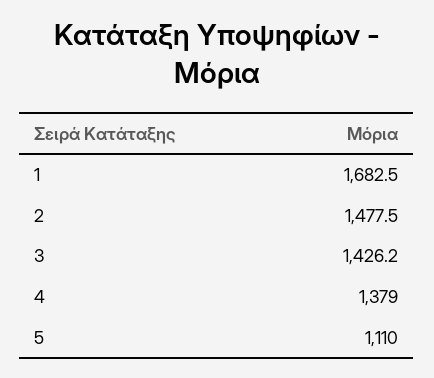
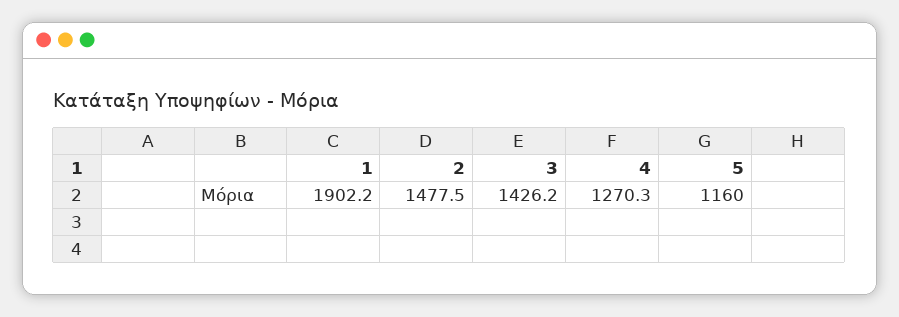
1: 1682.5 -> 1902.2
4: 1379 -> 1270.3
5: 1110 -> 1160

